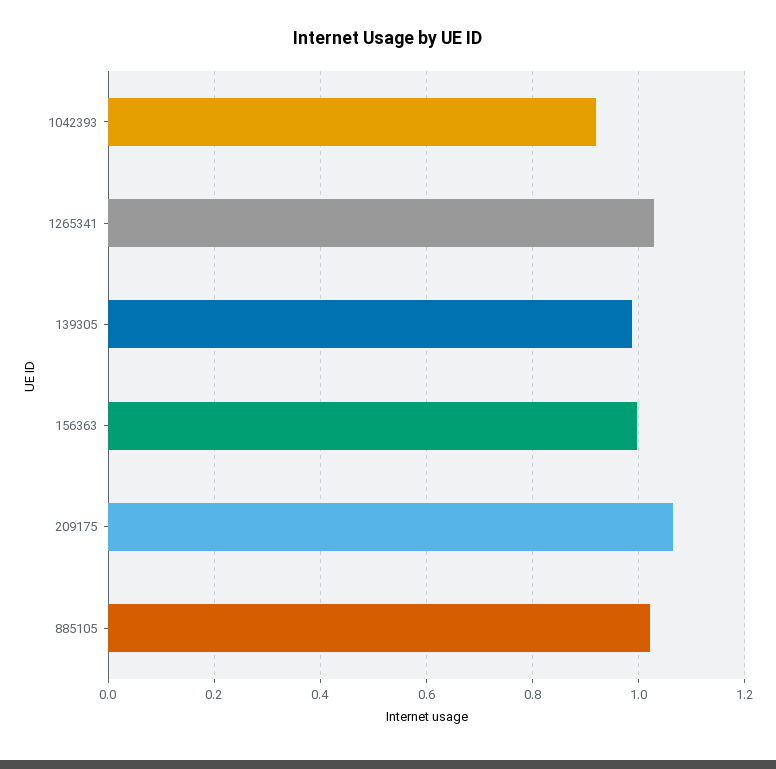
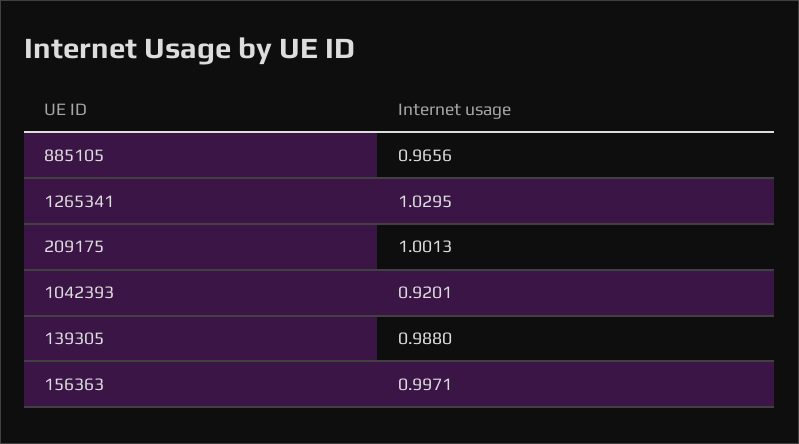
209175: 1.06 -> 1.0013
885105: 1.02 -> 0.9656

